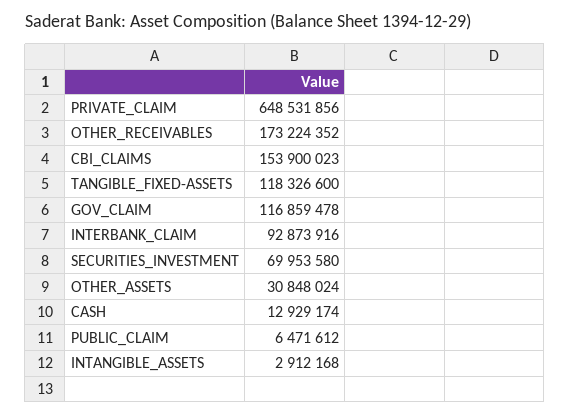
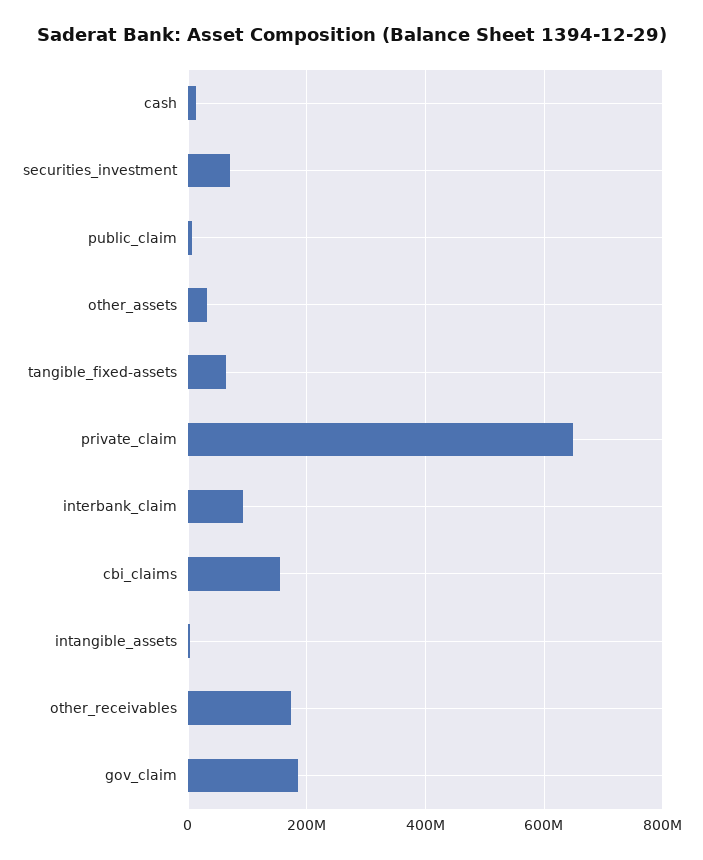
TANGIBLE_FIXED-ASSETS: 118326600 -> 60000000
GOV_CLAIM: 116859478 -> 180000000

